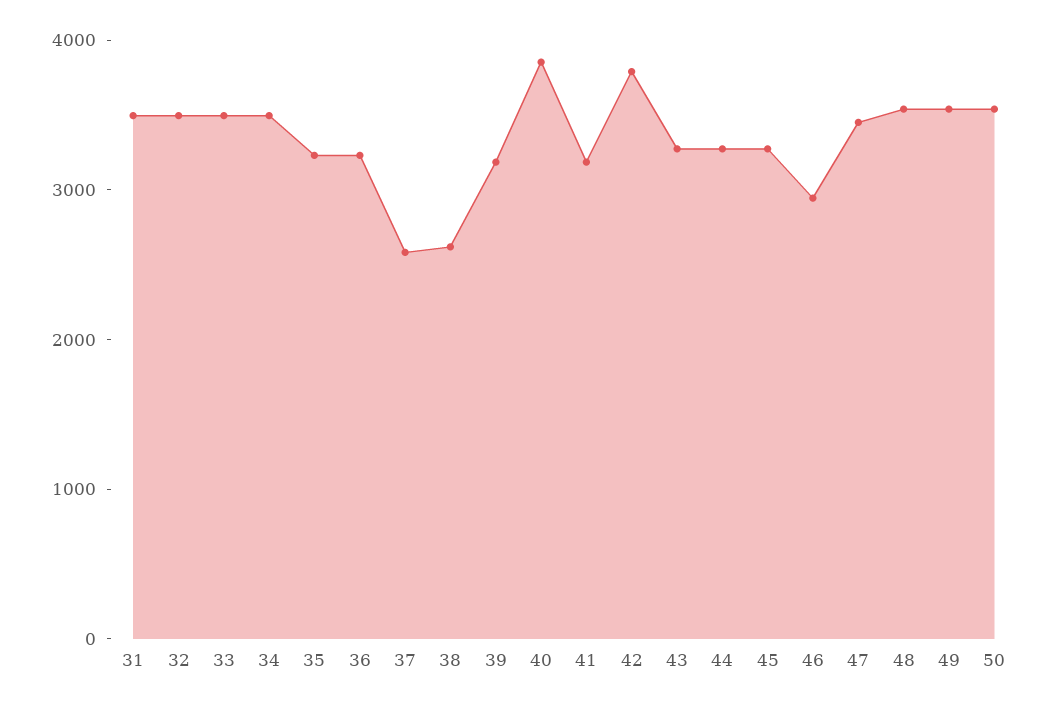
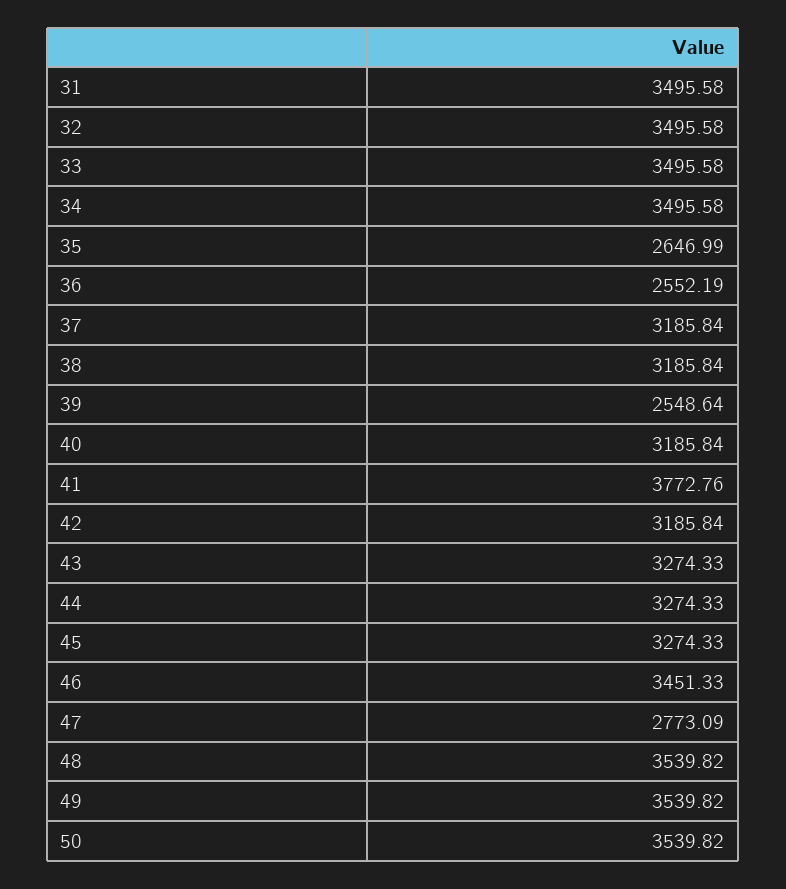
35: 3200 -> 2646.99
36: 3200 -> 2552.19
37: 2600 -> 3185.84
38: 2600 -> 3185.84
39: 3200 -> 2548.64
40: 3800 -> 3185.84
41: 3200 -> 3772.76
42: 3800 -> 3185.84
46: 3000 -> 3451.33
47: 3400 -> 2773.09

